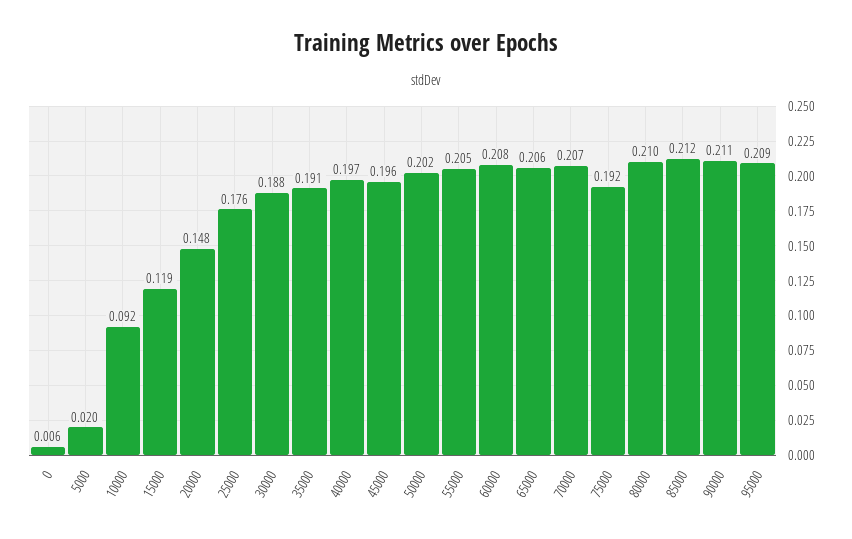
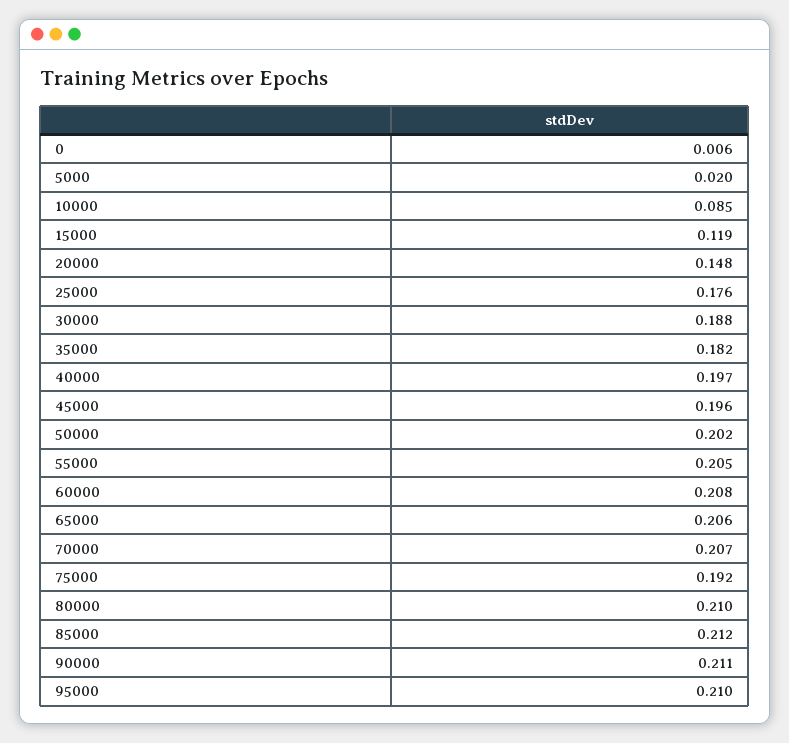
10000: 0.092 -> 0.085
35000: 0.191 -> 0.182
95000: 0.209 -> 0.21

